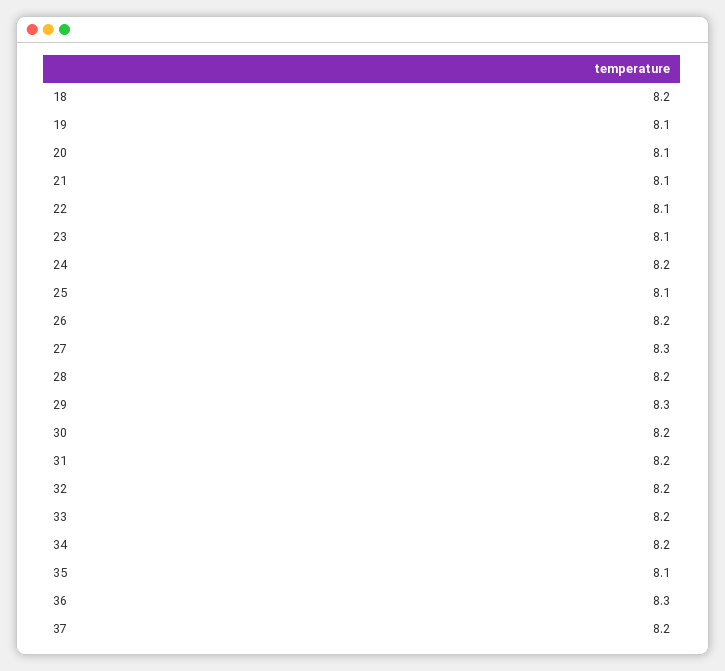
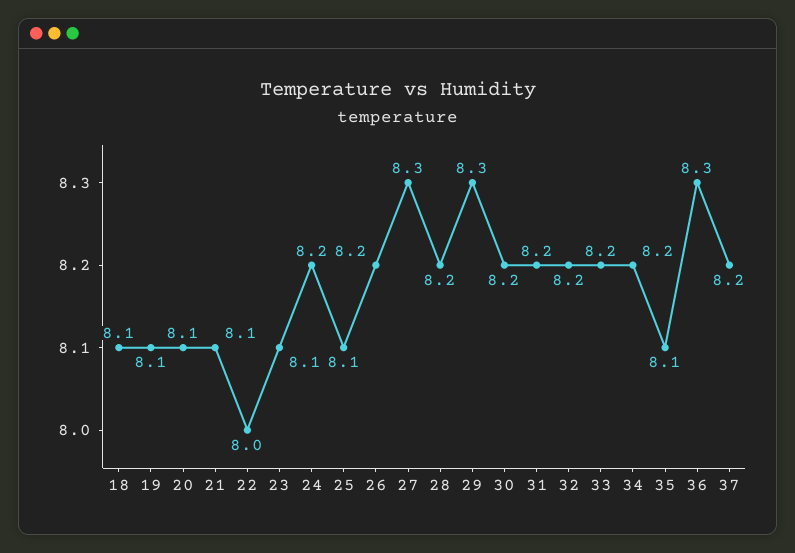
18: 8.2 -> 8.1
22: 8.1 -> 8

